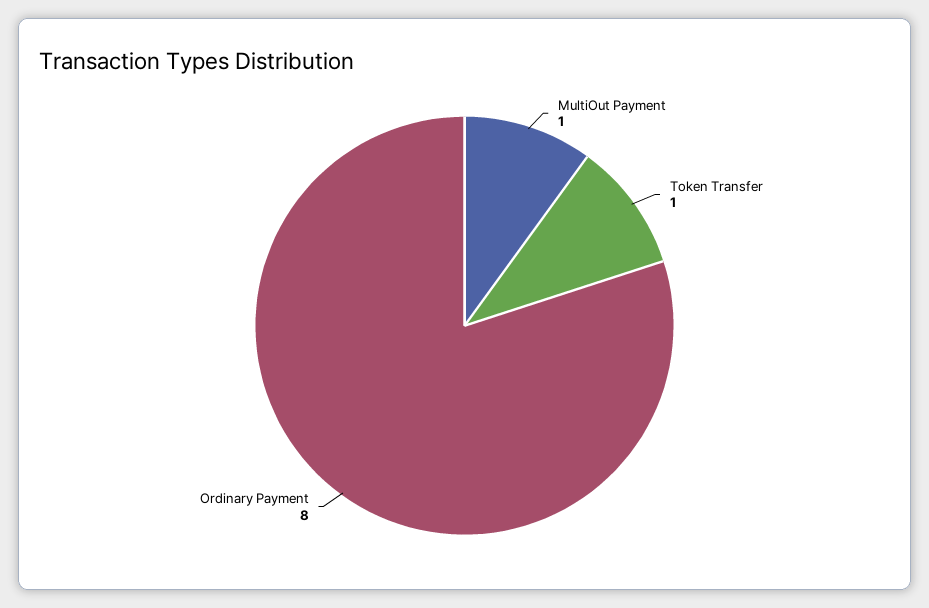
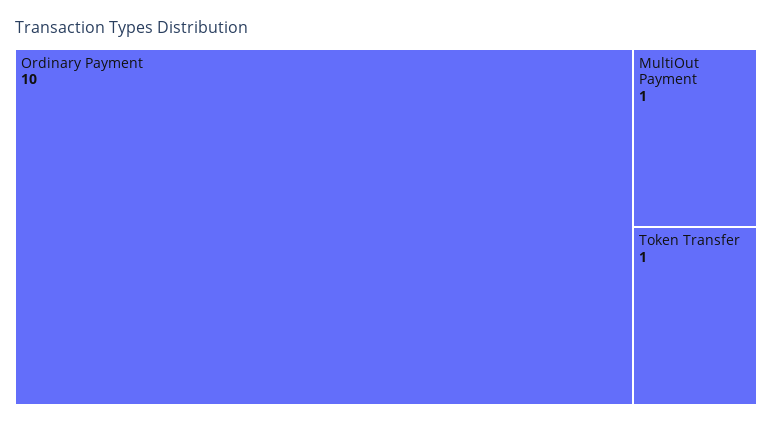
Ordinary Payment: 8 -> 10

